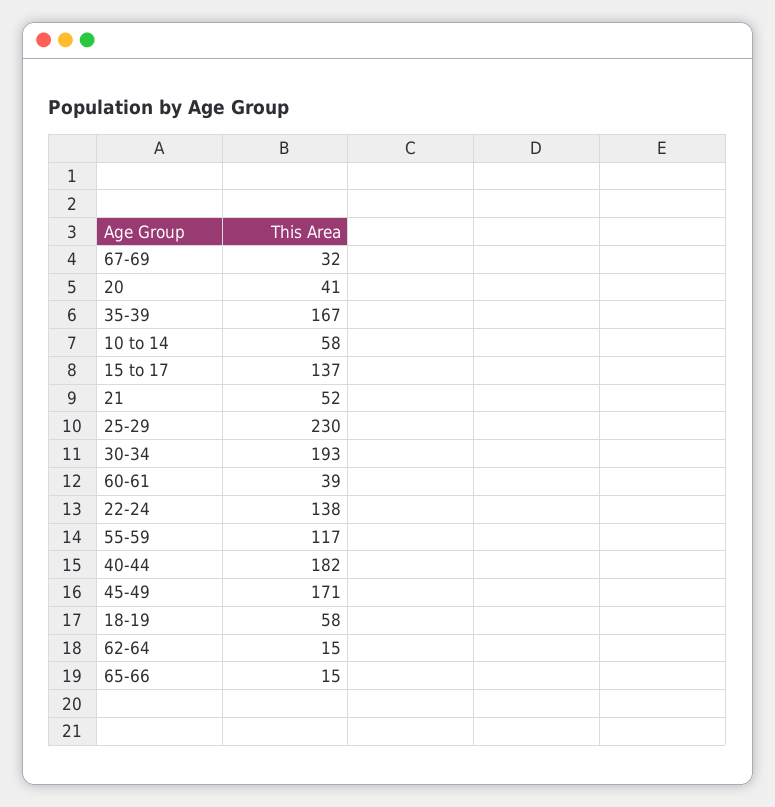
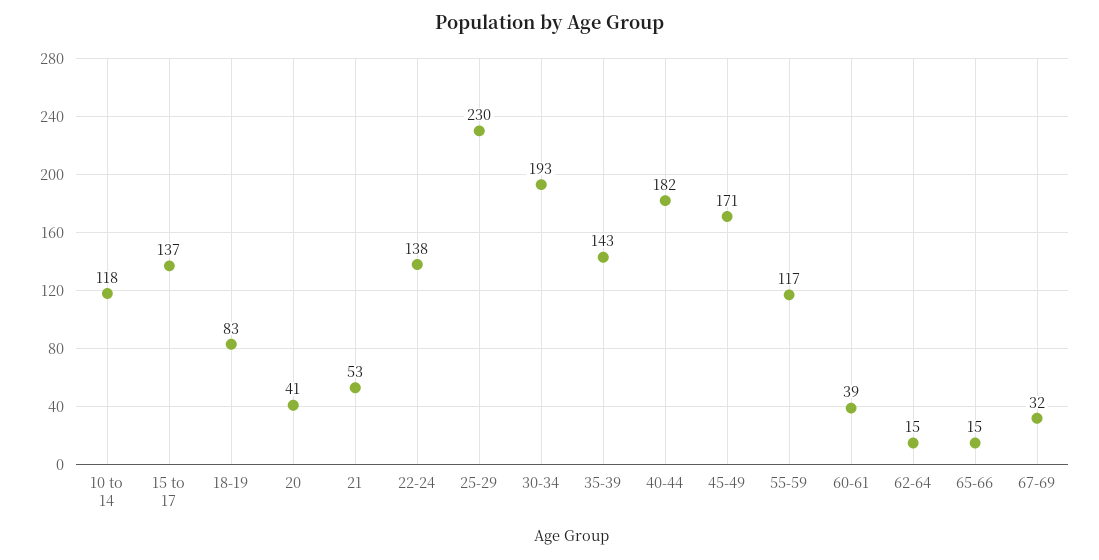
35-39: 167 -> 143
10 to 14: 58 -> 118
21: 52 -> 53
18-19: 58 -> 83

